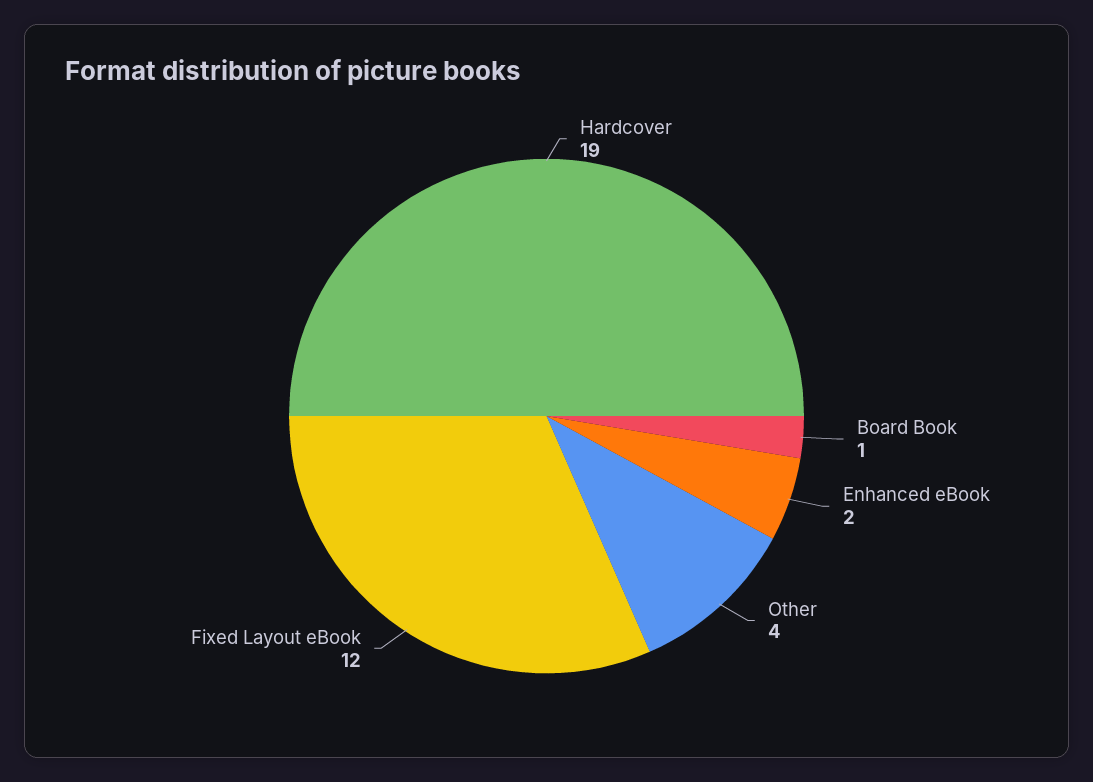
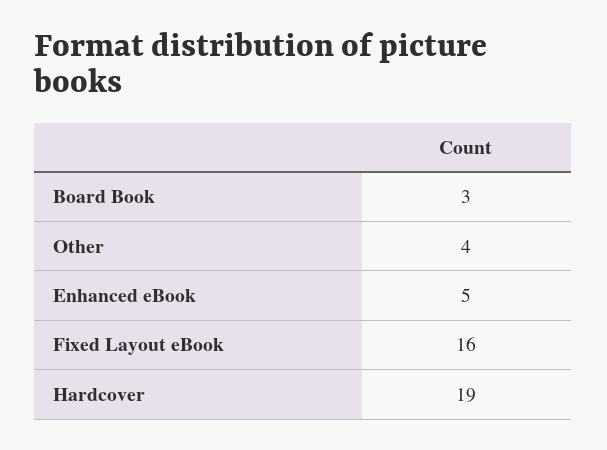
Board Book: 1 -> 3
Enhanced eBook: 2 -> 5
Fixed Layout eBook: 12 -> 16

